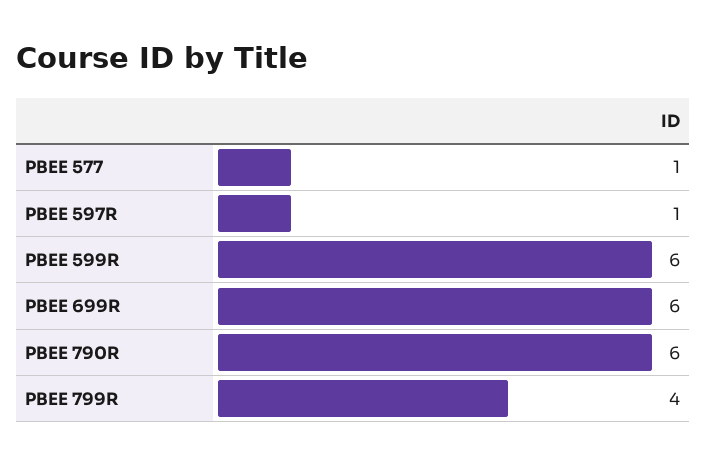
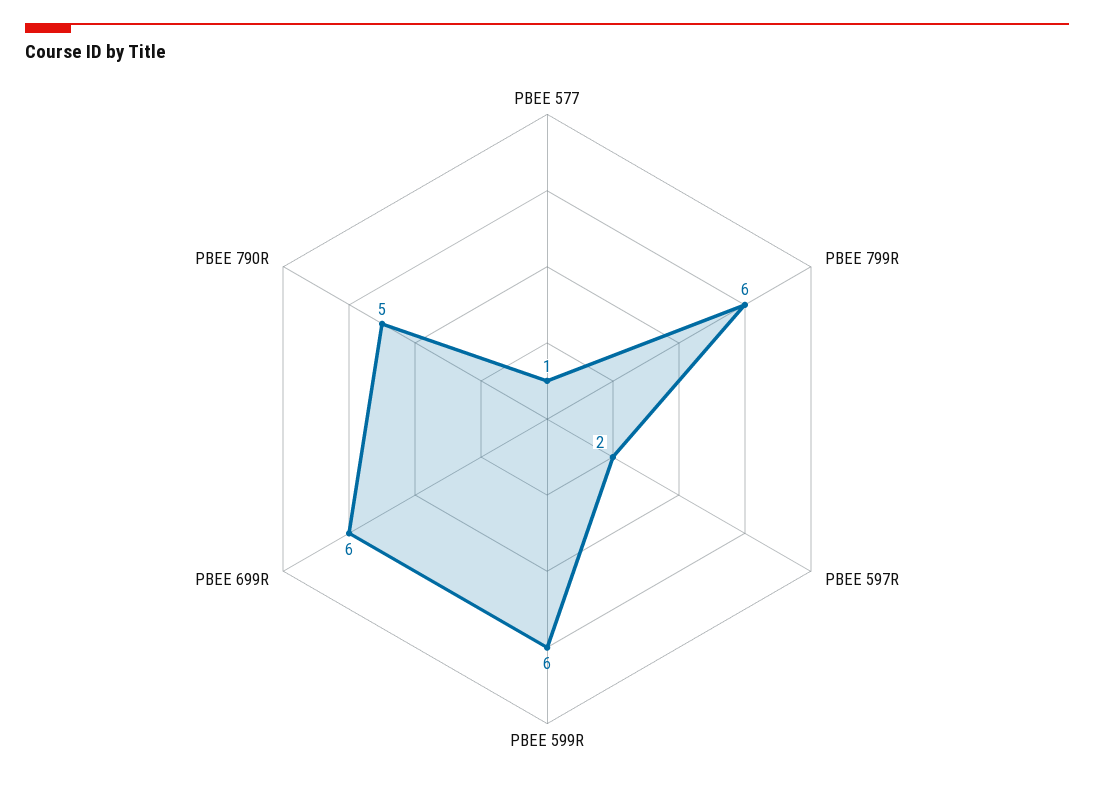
PBEE 597R: 1 -> 2
PBEE 790R: 6 -> 5
PBEE 799R: 4 -> 6

